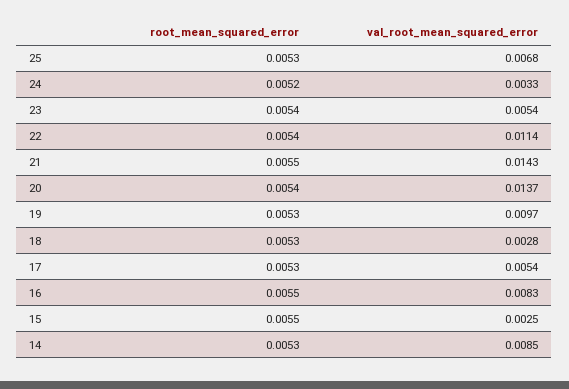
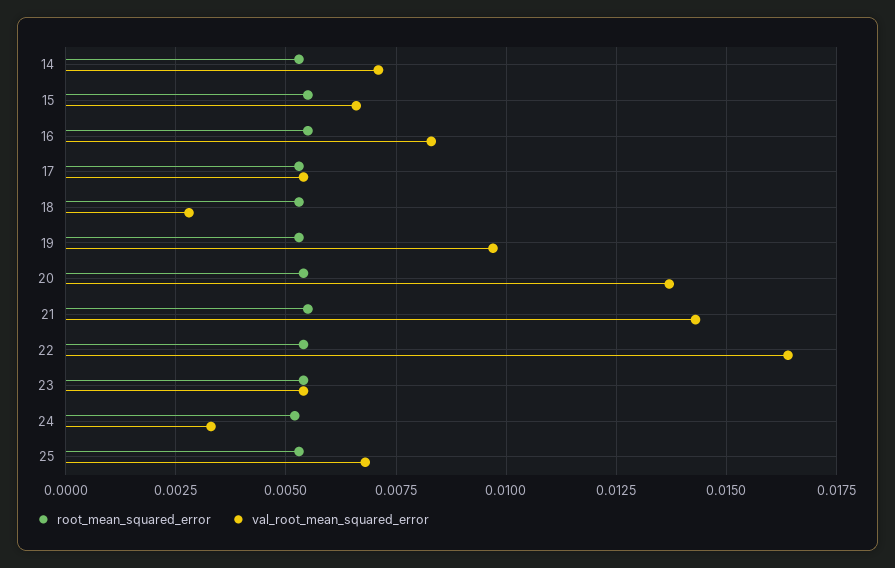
val_root_mean_squared_error, 22: 0.0114 -> 0.0165
val_root_mean_squared_error, 15: 0.0025 -> 0.0065
val_root_mean_squared_error, 14: 0.0085 -> 0.007

